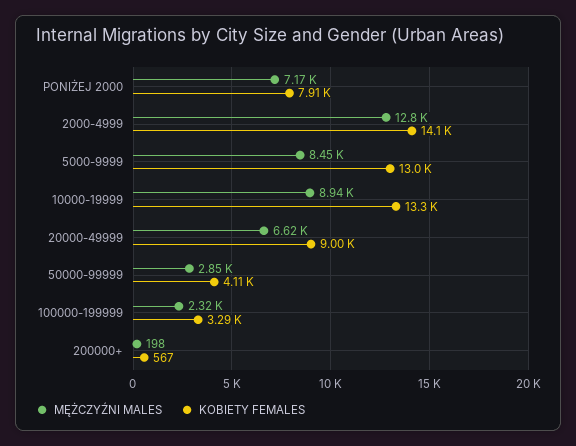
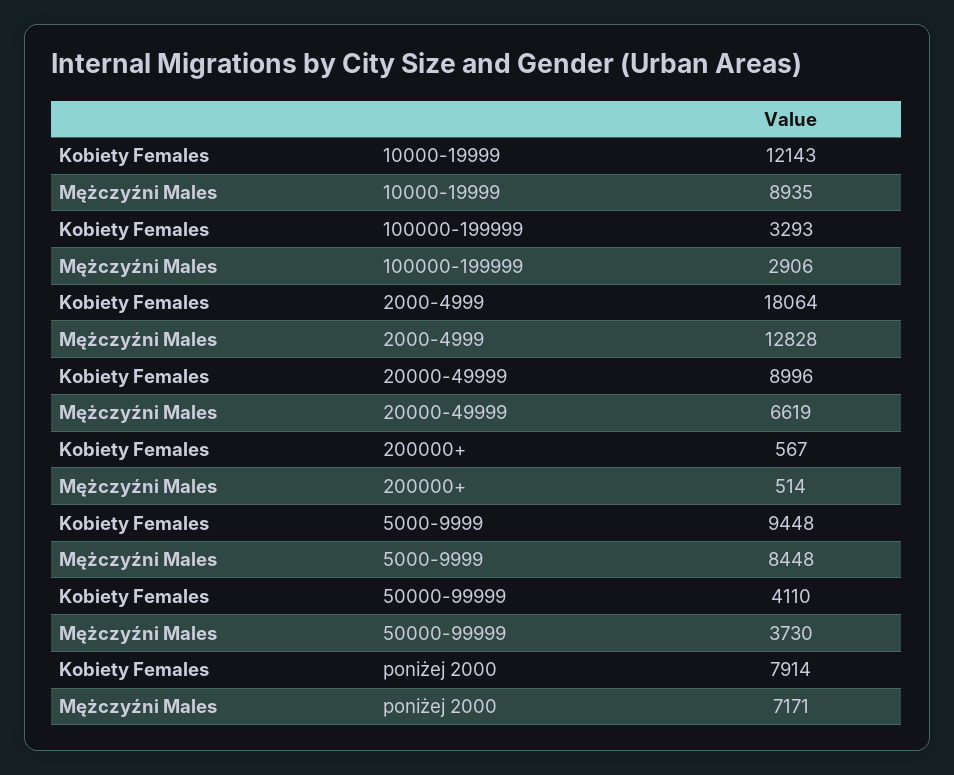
KOBIETY FEMALES, 2000-4999: 14100 -> 18064
KOBIETY FEMALES, 5000-9999: 13000 -> 9448
KOBIETY FEMALES, 10000-19999: 13300 -> 12143
MĘŻCZYŹNI MALES, 50000-99999: 2850 -> 3730
MĘŻCZYŹNI MALES, 100000-199999: 2320 -> 2906
MĘŻCZYŹNI MALES, 200000+: 198 -> 514

